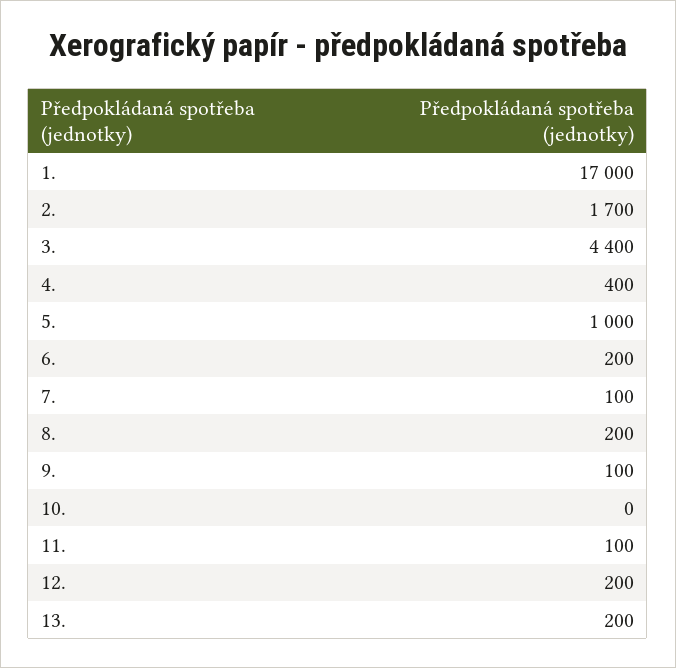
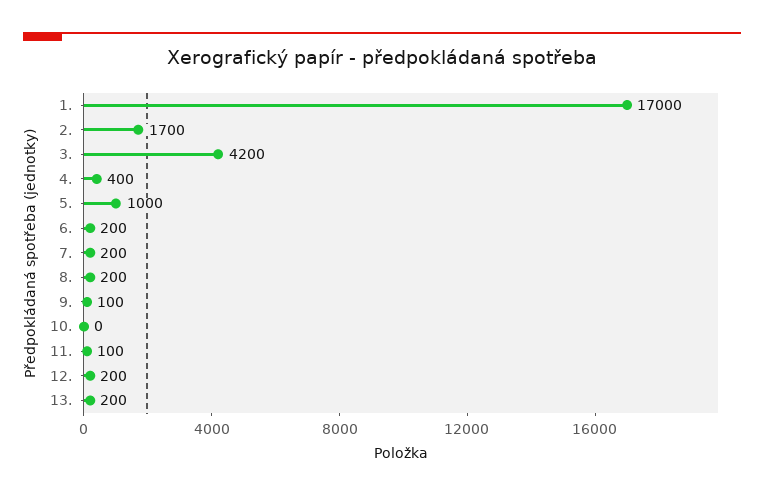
3.: 4400 -> 4200
7.: 100 -> 200

